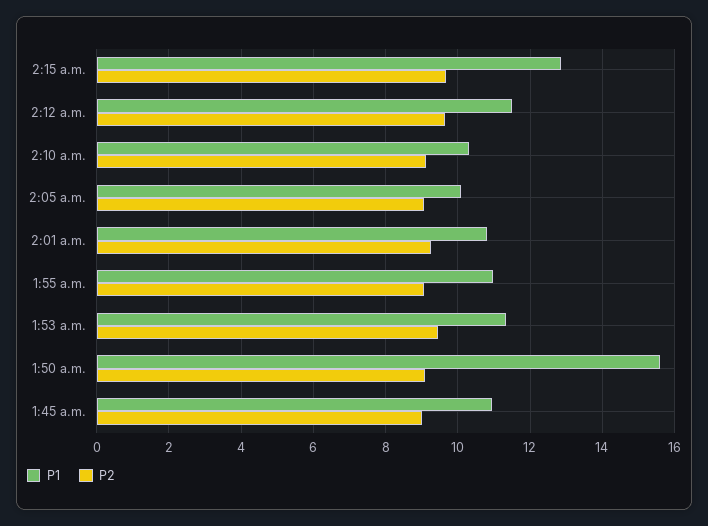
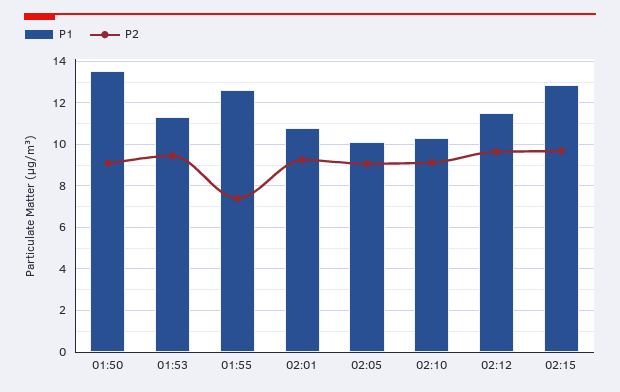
P1, 1:55 a.m.: 11 -> 12.5
P2, 1:55 a.m.: 9 -> 7.5
P1, 1:50 a.m.: 15.6 -> 13.5
P1, 1:45 a.m.: 11 -> none
P2, 1:45 a.m.: 9 -> none

